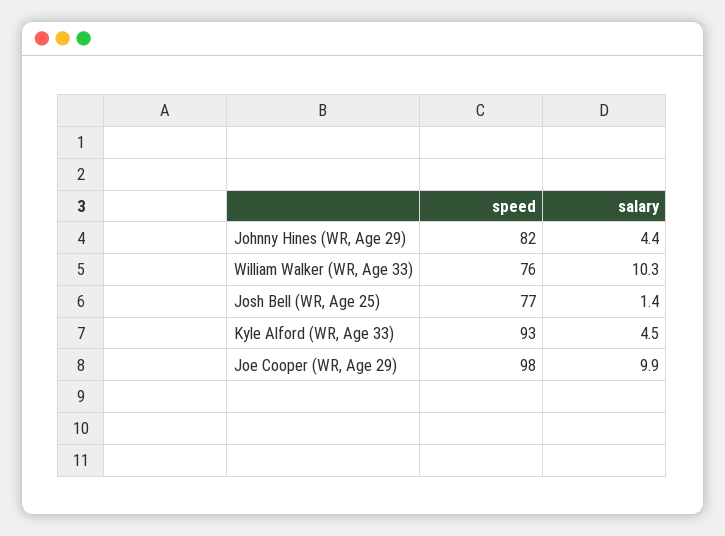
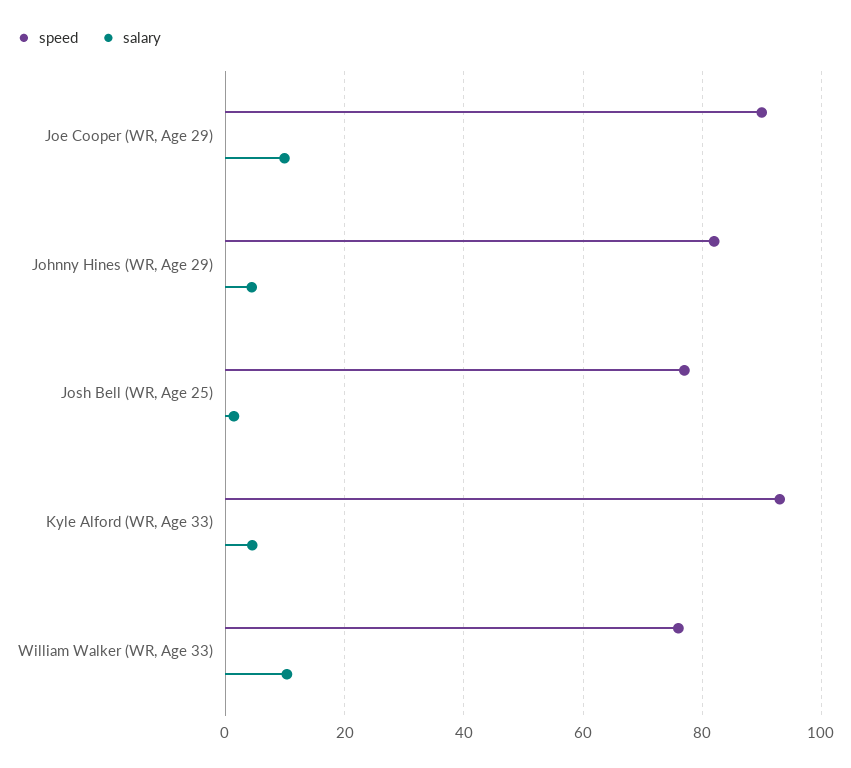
speed, Joe Cooper (WR, Age 29): 98 -> 90

